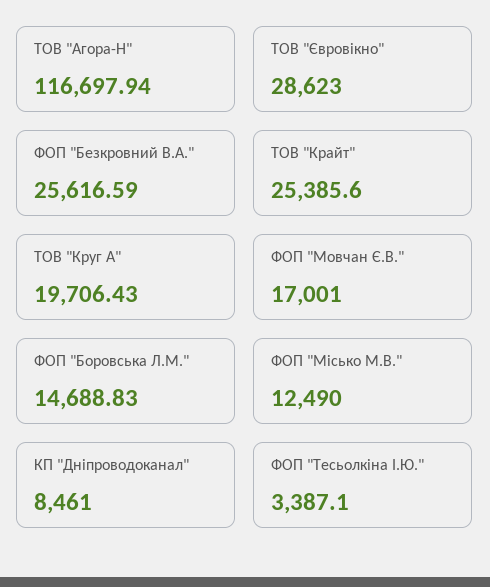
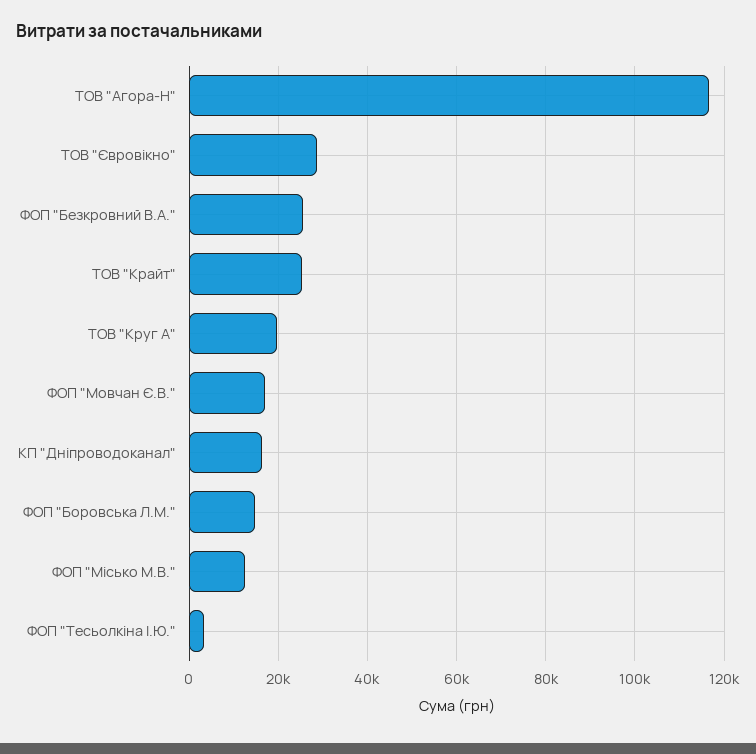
КП "Дніпроводоканал": 8461 -> 16000

